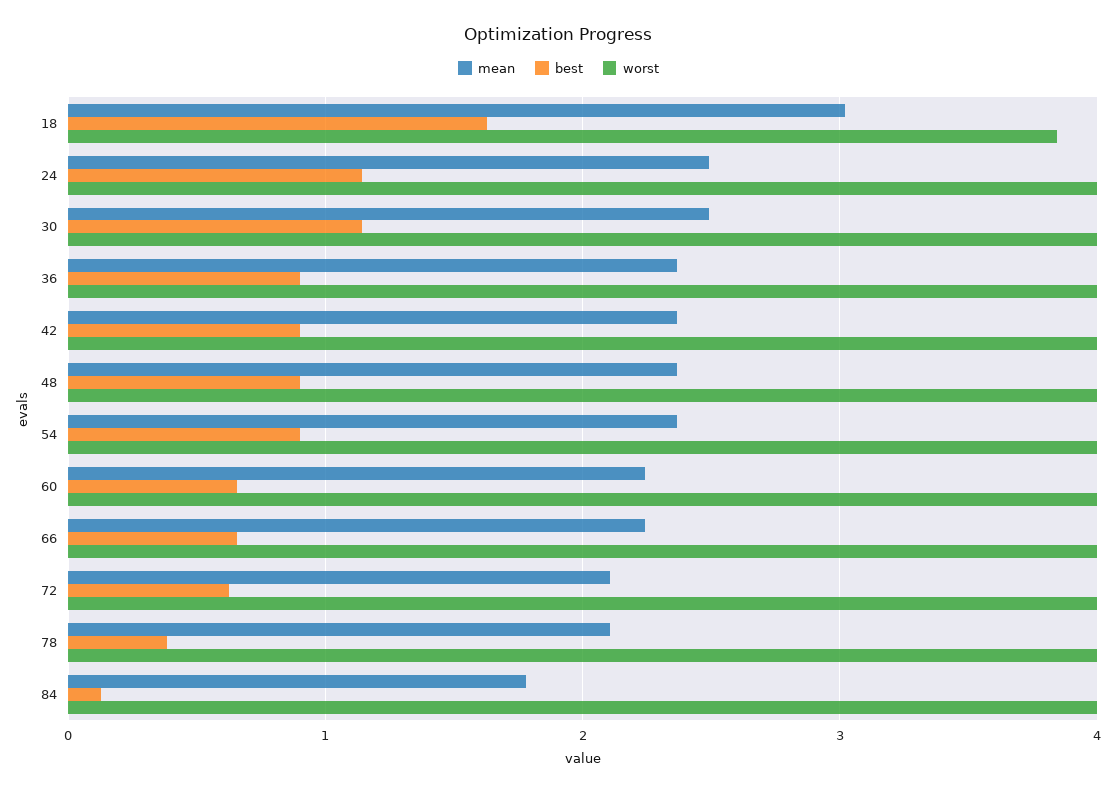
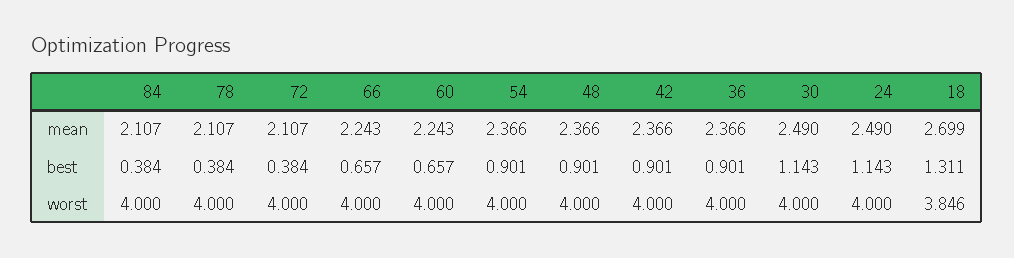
mean, 18: 3 -> 2.699
best, 18: 1.6 -> 1.311
best, 72: 0.6 -> 0.384
mean, 84: 1.8 -> 2.107
best, 84: 0.1 -> 0.384

